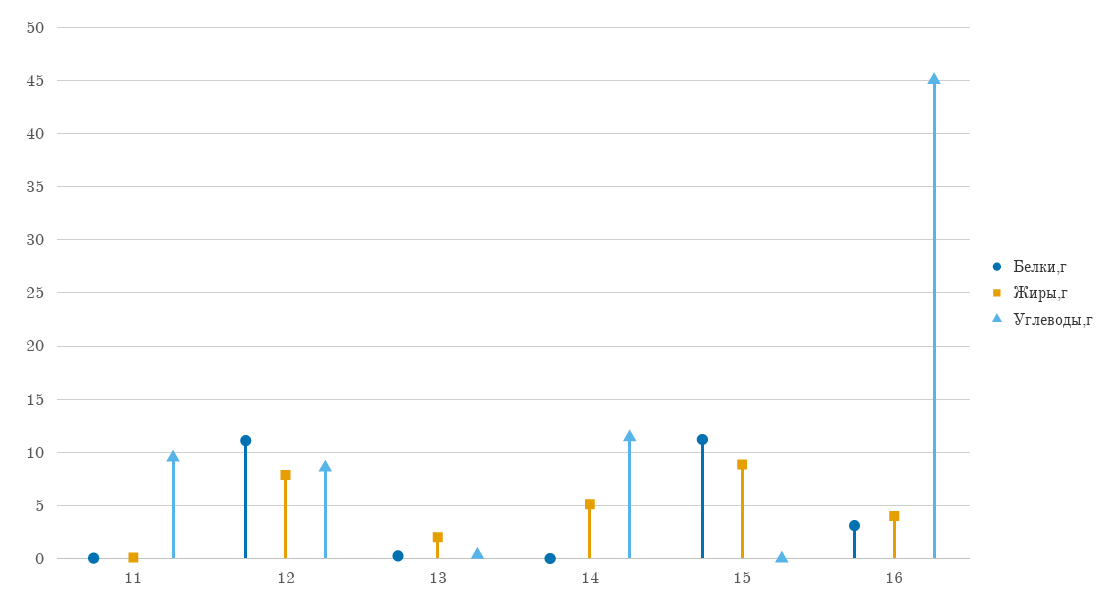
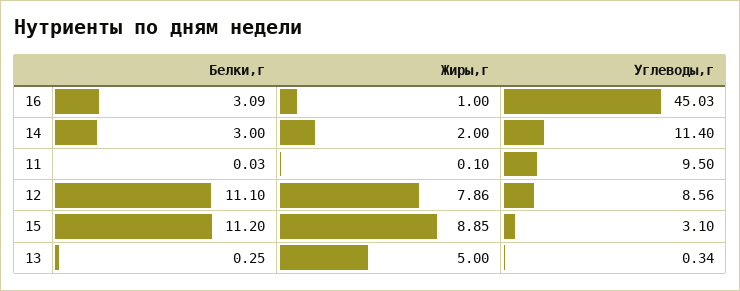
Жиры,г, 13: 2 -> 5
Белки,г, 14: 0 -> 3
Жиры,г, 14: 5 -> 2
Углеводы,г, 15: 0 -> 3.1
Жиры,г, 16: 4 -> 1

